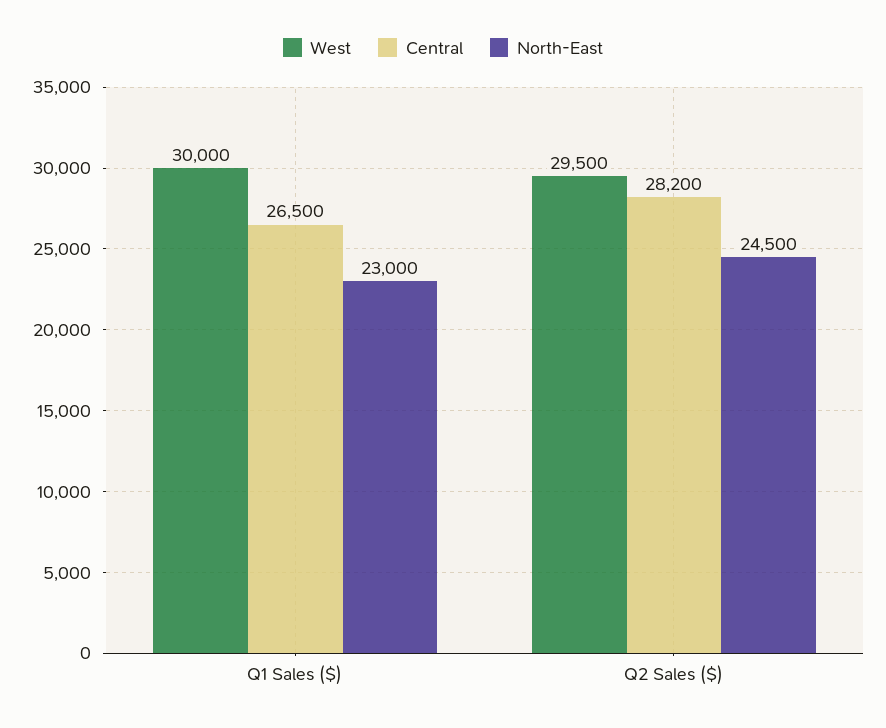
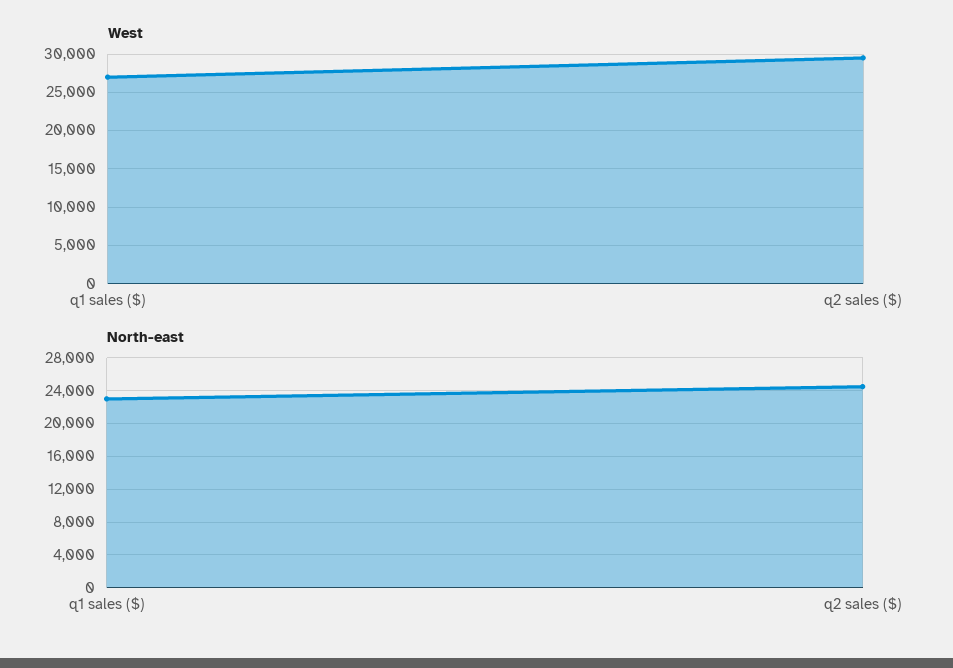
West, Q1 Sales ($): 30000 -> 27000
Central, Q1 Sales ($): 26500 -> none
Central, Q2 Sales ($): 28200 -> none

